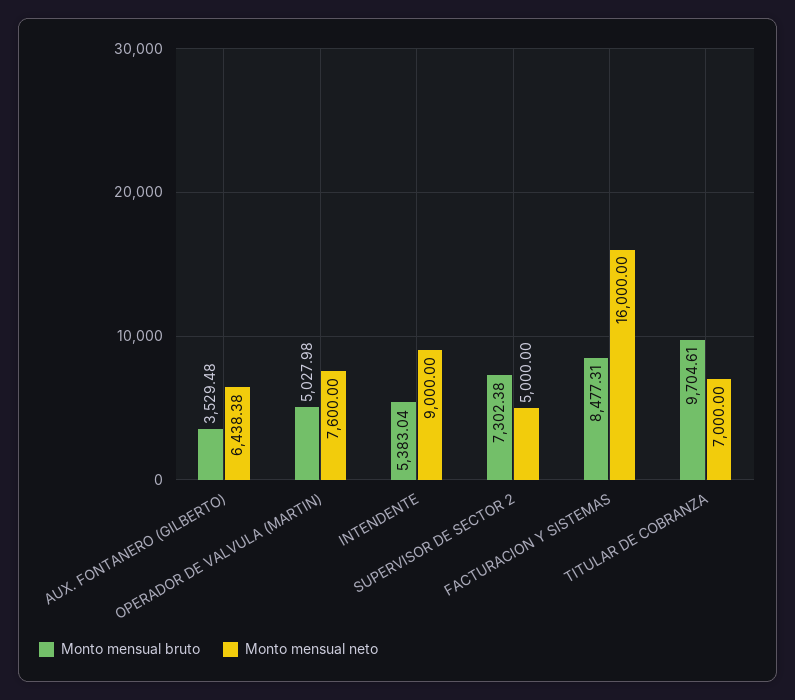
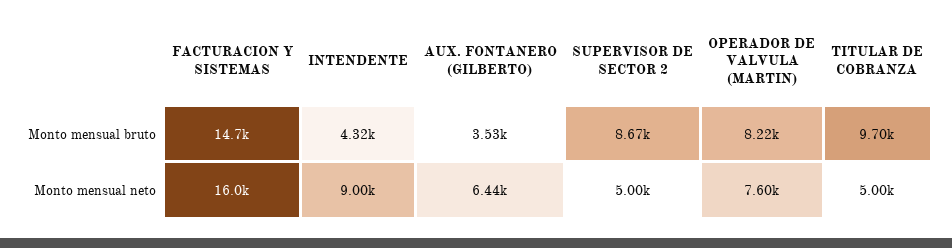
Monto mensual bruto, OPERADOR DE VALVULA (MARTIN): 5027.98 -> 8220
Monto mensual bruto, INTENDENTE: 5383.04 -> 4320
Monto mensual bruto, SUPERVISOR DE SECTOR 2: 7302.38 -> 8670
Monto mensual bruto, FACTURACION Y SISTEMAS: 8477.31 -> 14700
Monto mensual neto, TITULAR DE COBRANZA: 7000 -> 5000

